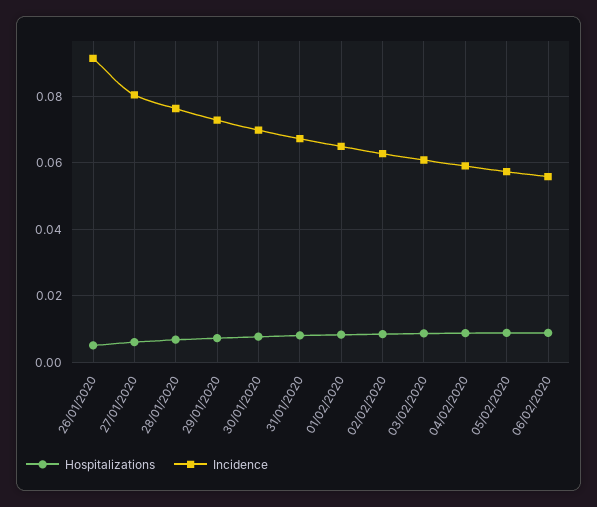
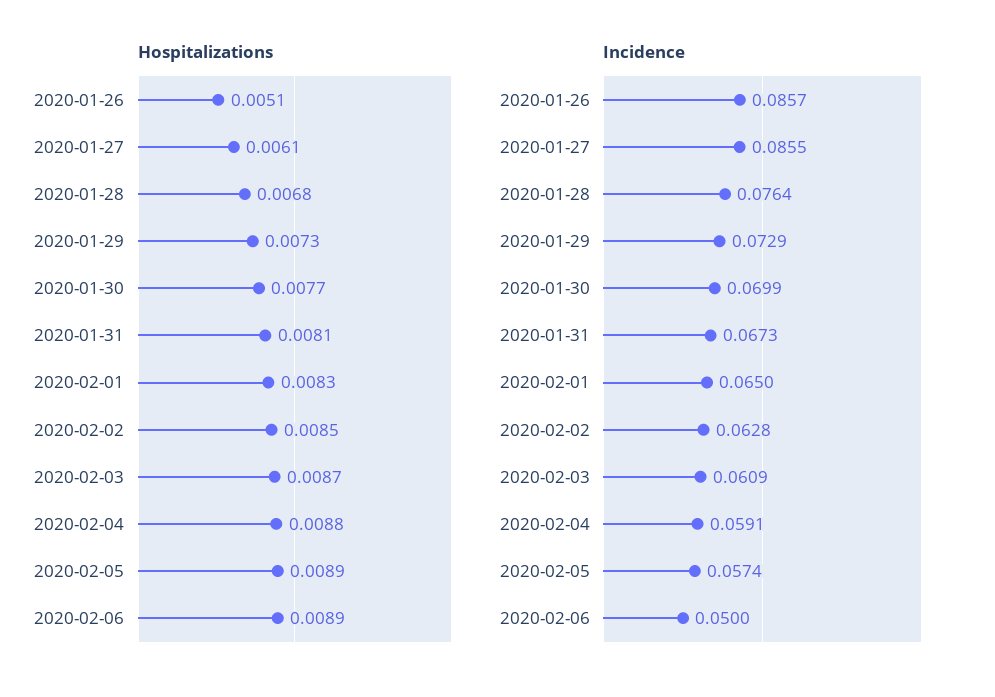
Incidence, 26/01/2020: 0.092 -> 0.0857
Incidence, 27/01/2020: 0.08 -> 0.0855
Incidence, 06/02/2020: 0.056 -> 0.05

